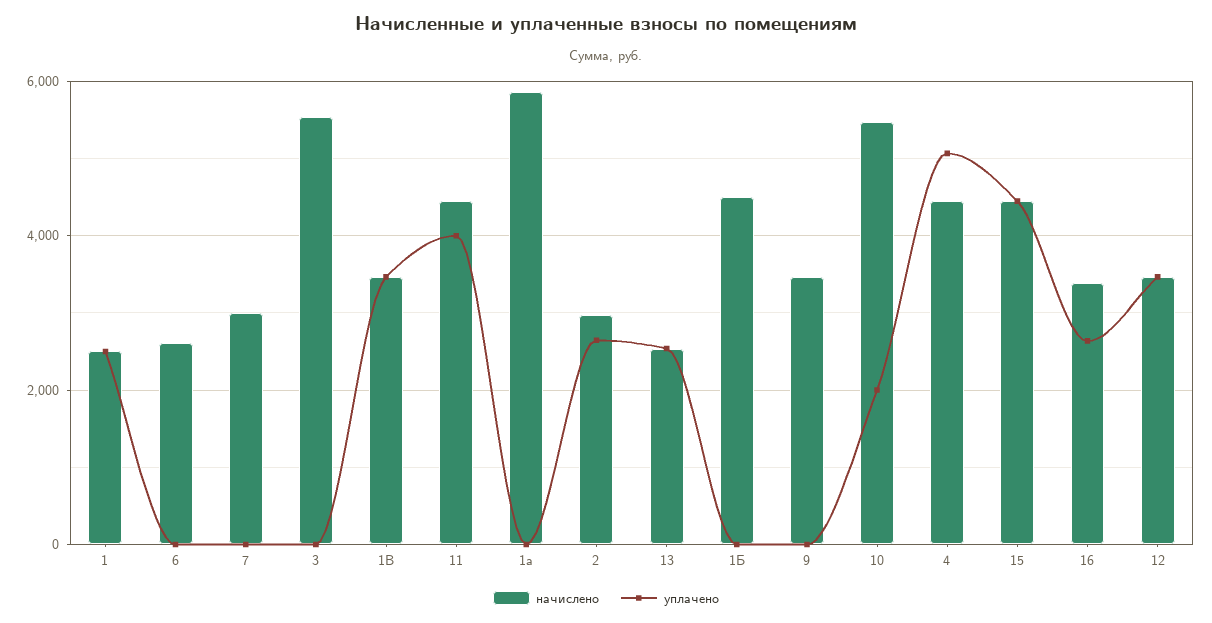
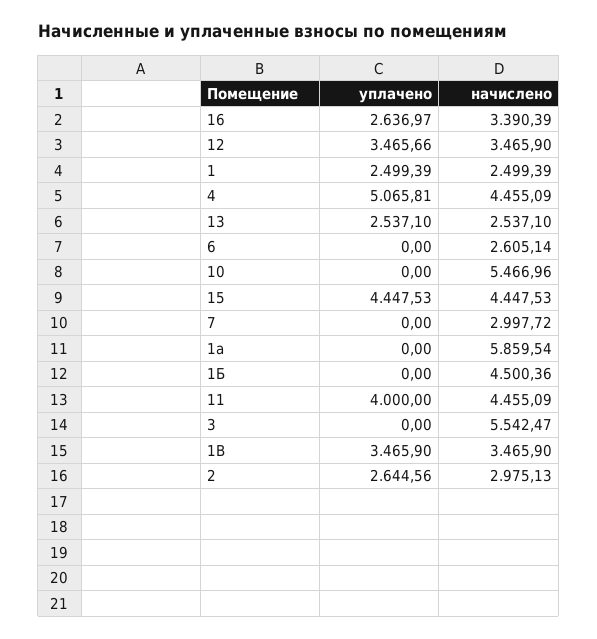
начислено, 9: 3400 -> none
уплачено, 9: 0 -> none
уплачено, 10: 2000 -> 0

